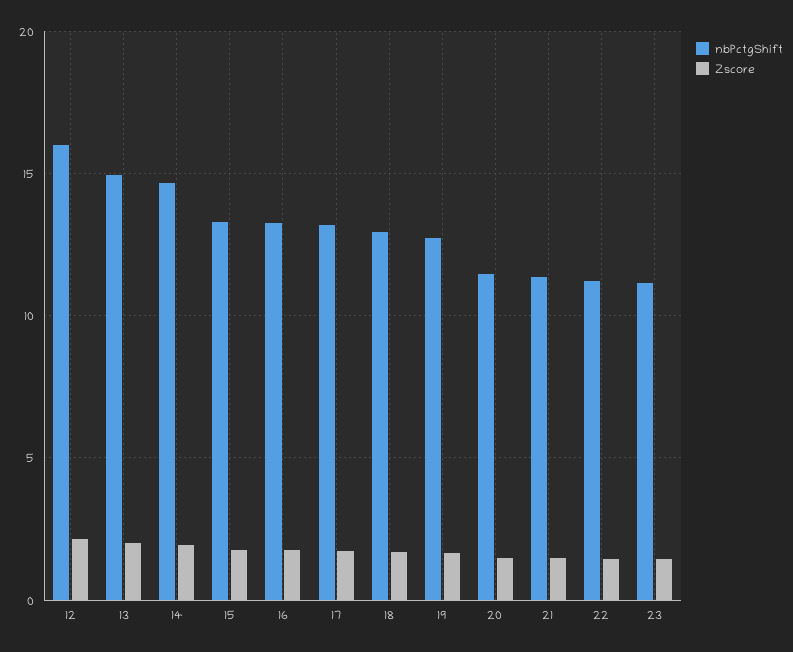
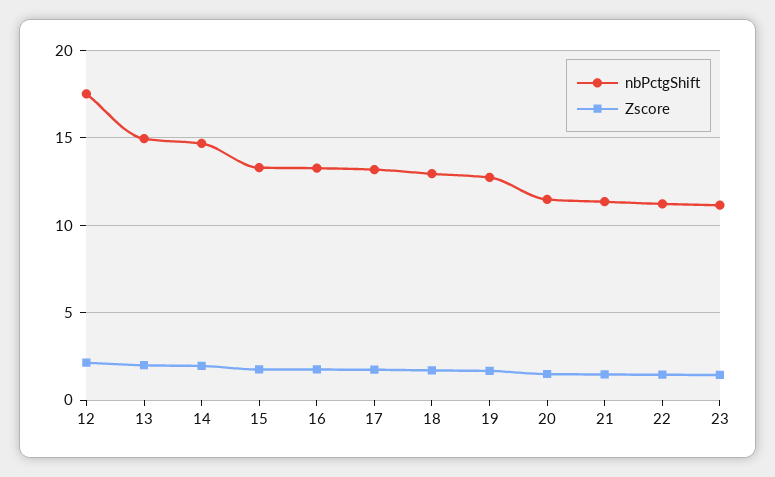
nbPctgShift, 12: 16 -> 17.5

